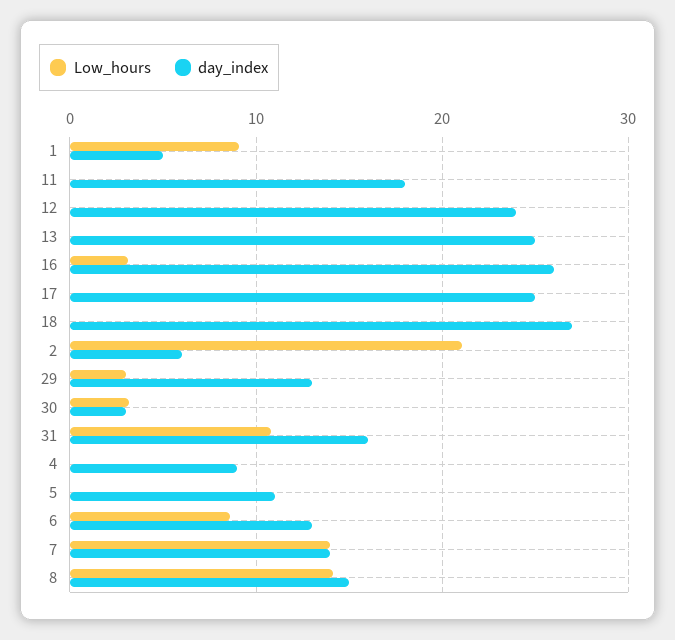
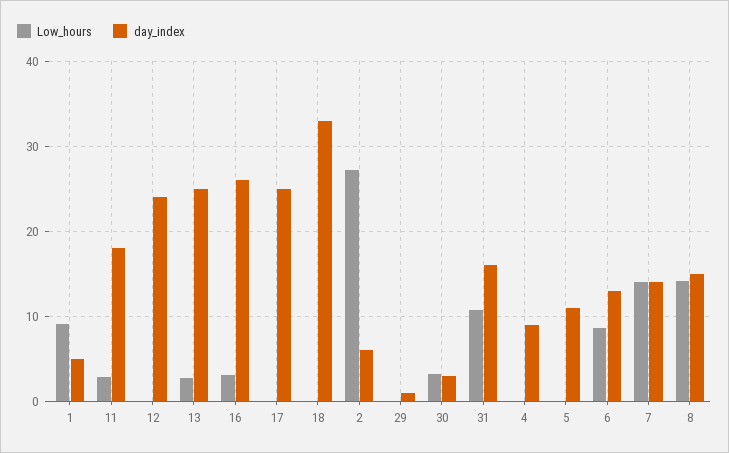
Low_hours, 11: 0 -> 3
Low_hours, 13: 0 -> 3
day_index, 18: 27 -> 33
Low_hours, 2: 21 -> 27
Low_hours, 29: 3 -> 0
day_index, 29: 13 -> 1

